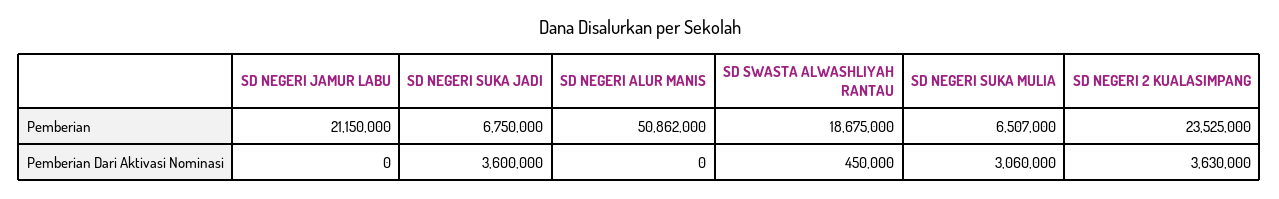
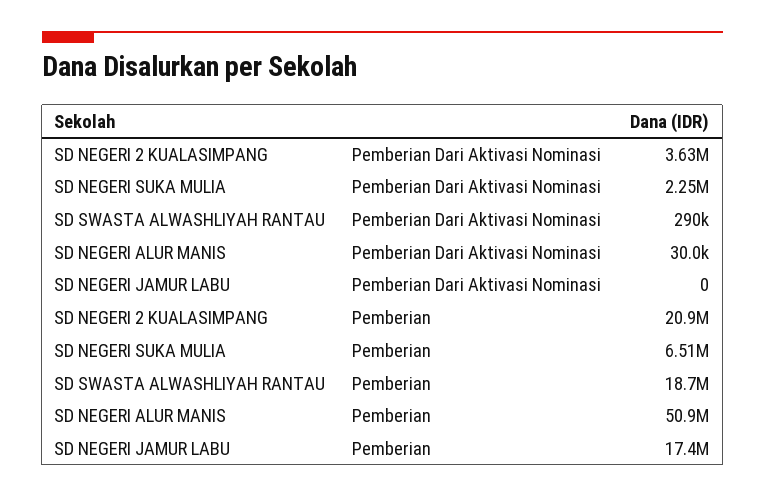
SD NEGERI JAMUR LABU, Pemberian: 21150000 -> 17400000
SD NEGERI SUKA JADI, Pemberian: 6750000 -> none
SD NEGERI 2 KUALASIMPANG, Pemberian: 23525000 -> 20900000
SD NEGERI SUKA JADI, Pemberian Dari Aktivasi Nominasi: 3600000 -> none
SD NEGERI ALUR MANIS, Pemberian Dari Aktivasi Nominasi: 0 -> 30000
SD SWASTA ALWASHLIYAH RANTAU, Pemberian Dari Aktivasi Nominasi: 450000 -> 290000
SD NEGERI SUKA MULIA, Pemberian Dari Aktivasi Nominasi: 3060000 -> 2250000

